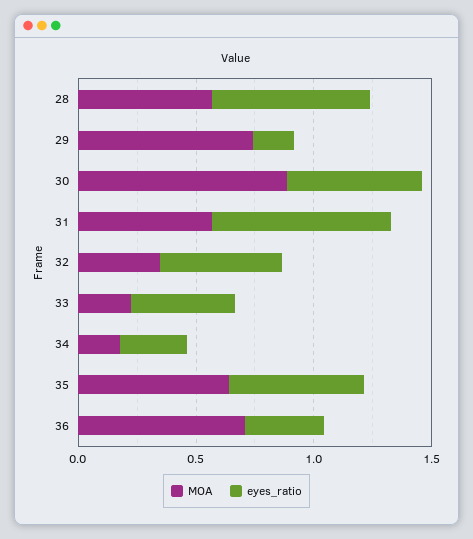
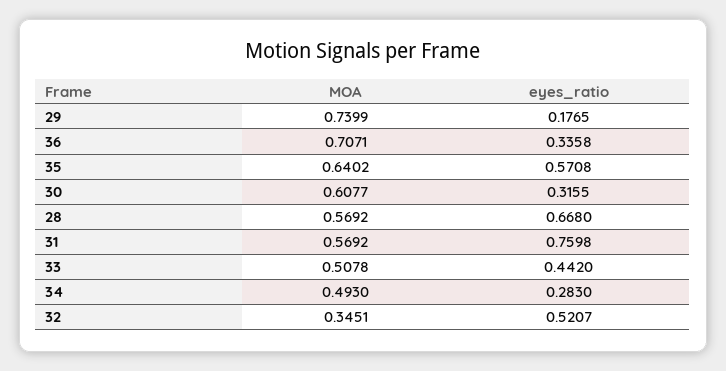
MOA, 30: 0.9 -> 0.6077
eyes_ratio, 30: 0.6 -> 0.3155
MOA, 33: 0.2 -> 0.5078
MOA, 34: 0.2 -> 0.493

